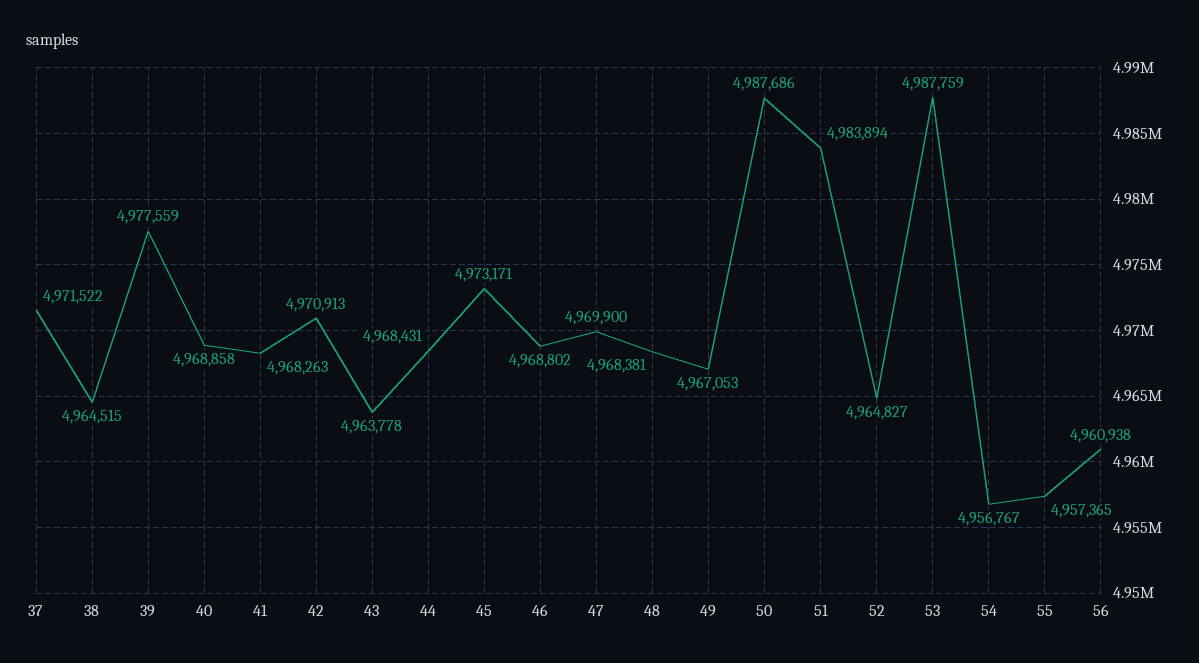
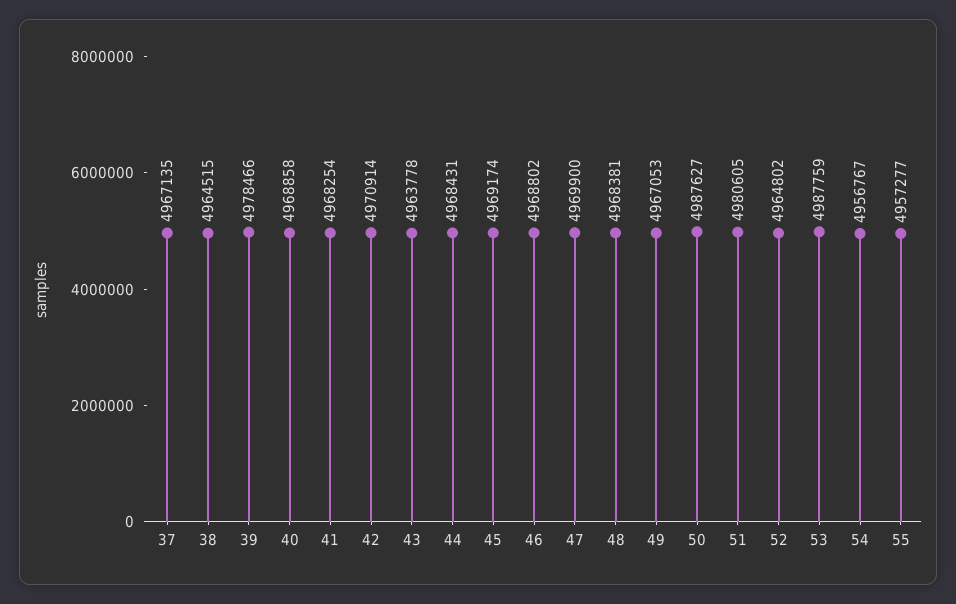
37: 4971522 -> 4967135
39: 4977559 -> 4978466
41: 4968263 -> 4968254
42: 4970913 -> 4970914
45: 4973171 -> 4969174
50: 4987686 -> 4987627
51: 4983894 -> 4980605
52: 4964827 -> 4964802
55: 4957365 -> 4957277
56: 4960938 -> none

